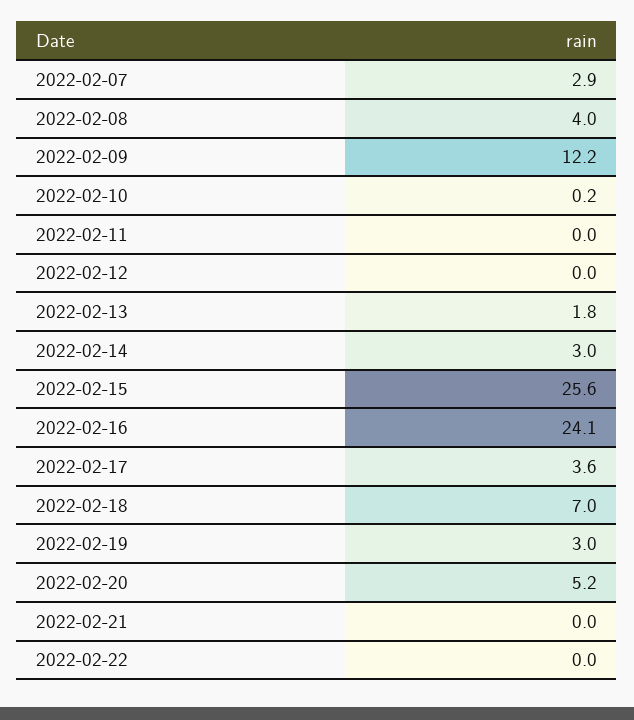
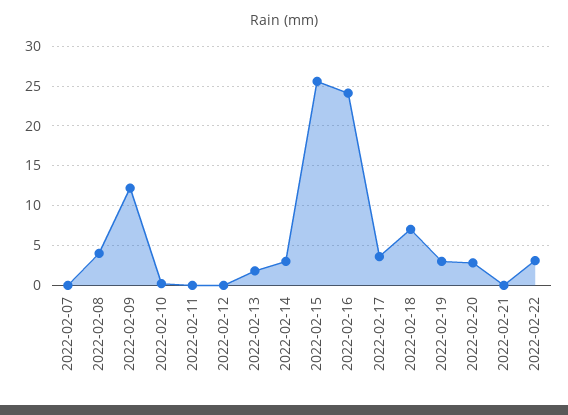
2022-02-07: 2.9 -> 0
2022-02-20: 5.2 -> 3
2022-02-22: 0 -> 3

